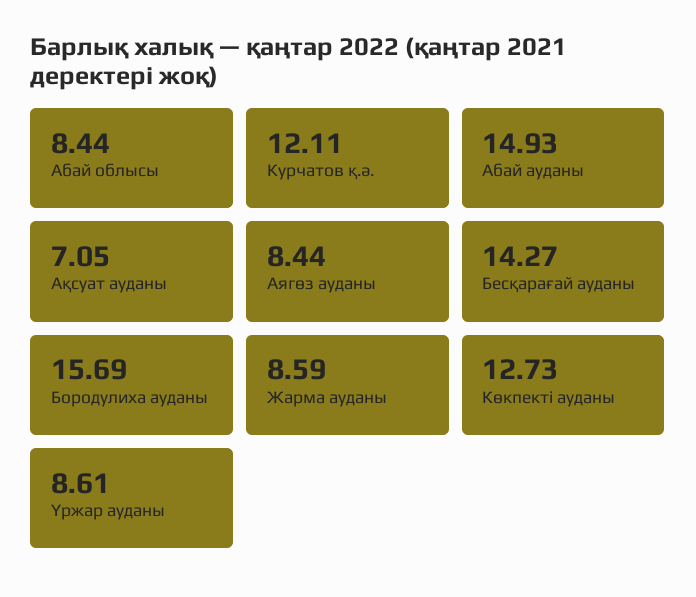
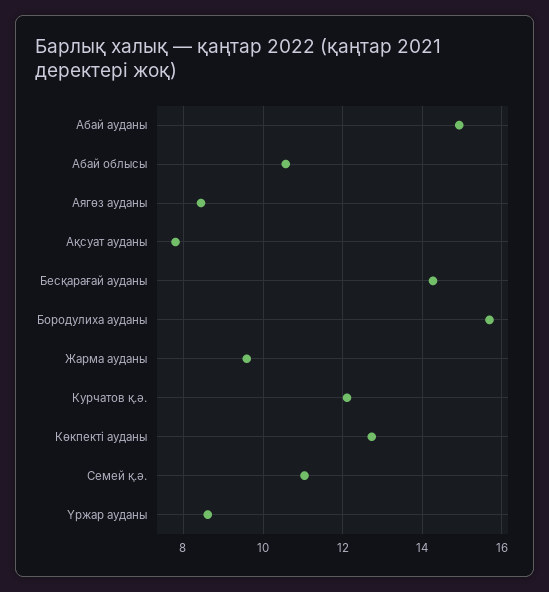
Абай облысы: 8.44 -> 10.6
Ақсуат ауданы: 7.05 -> 7.8
Жарма ауданы: 8.59 -> 9.6
Семей қ.ә.: none -> 11

